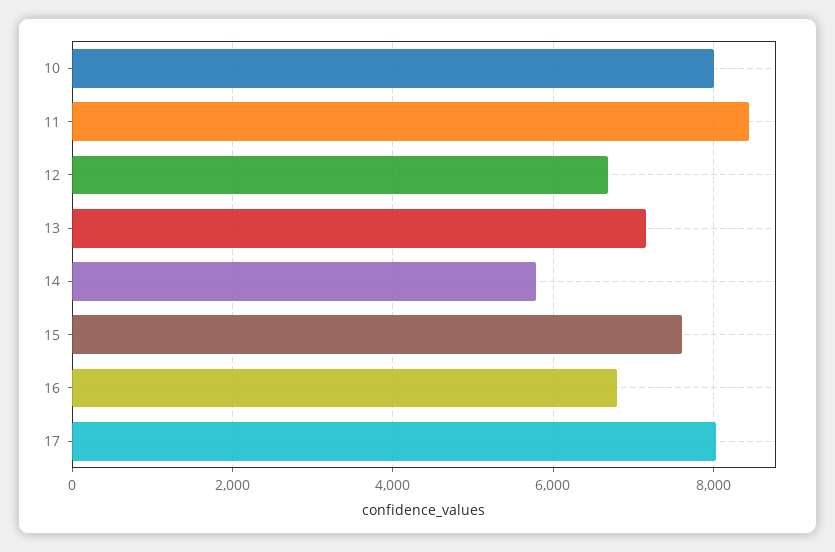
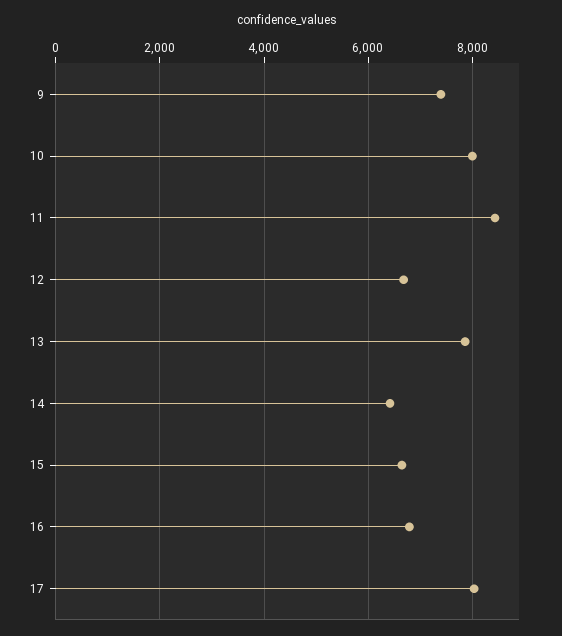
13: 7200 -> 7800
14: 5800 -> 6400
15: 7600 -> 6600
9: none -> 7400

